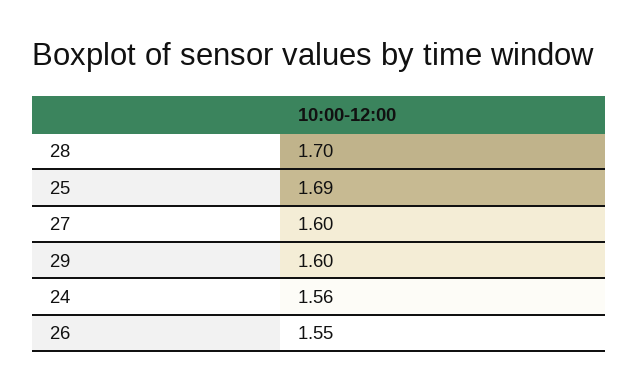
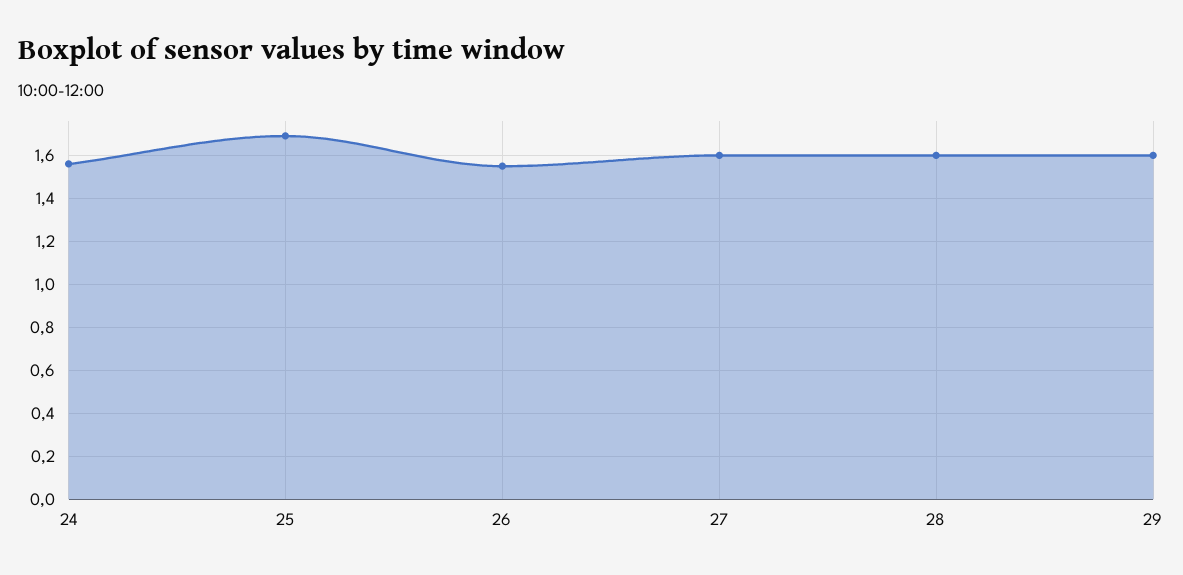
28: 1.7 -> 1.6

